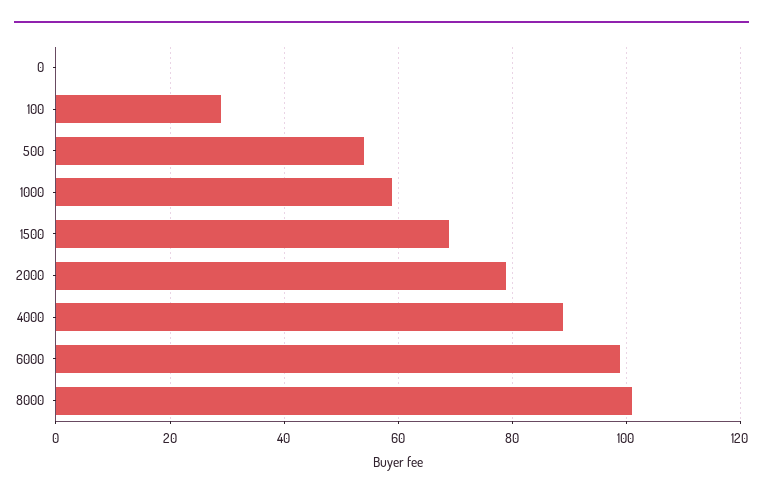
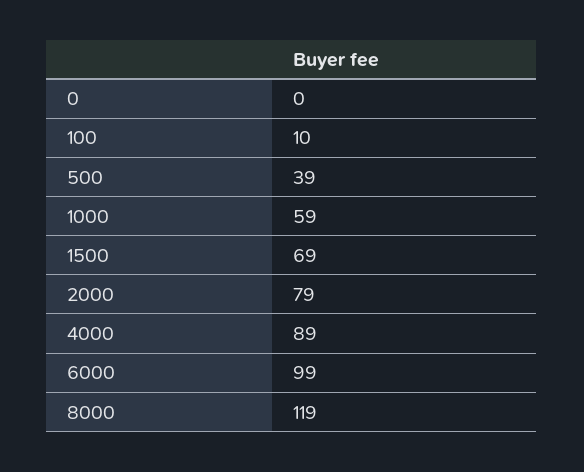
100: 30 -> 10
500: 55 -> 39
8000: 100 -> 119

